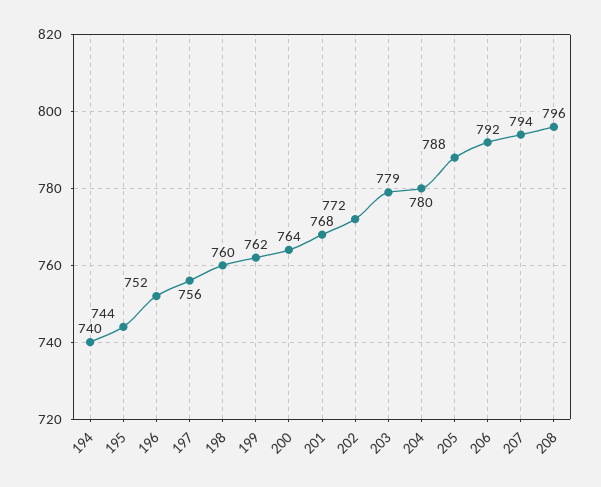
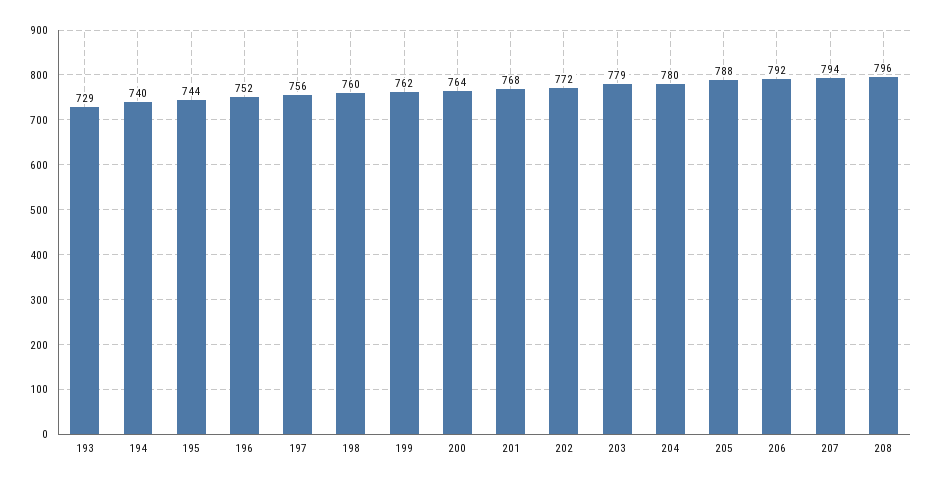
193: none -> 729

